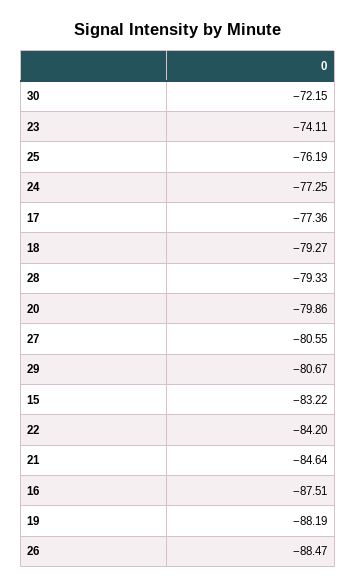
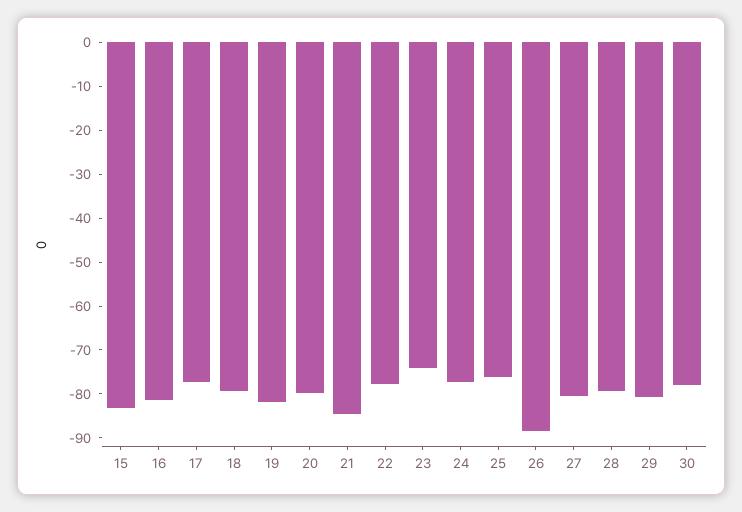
30: -72.15 -> -78
22: -84.2 -> -78
16: -87.51 -> -82
19: -88.19 -> -82

